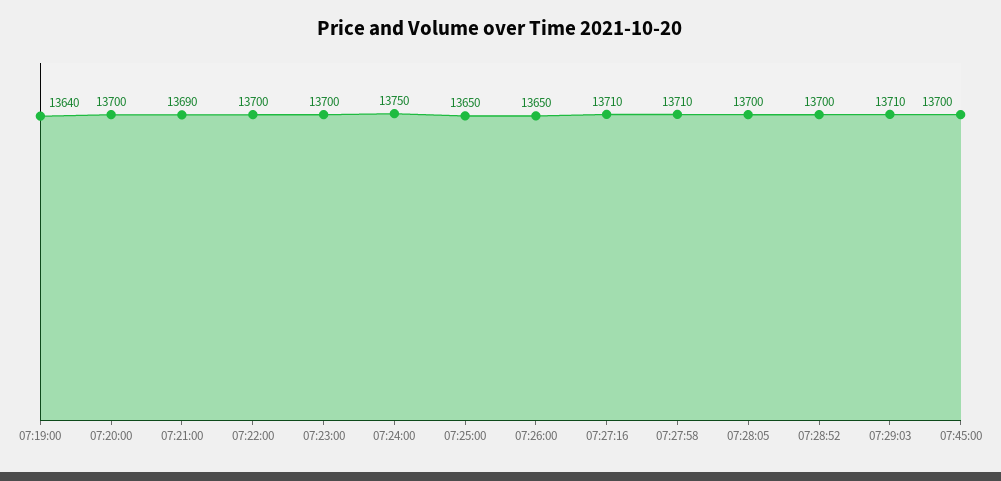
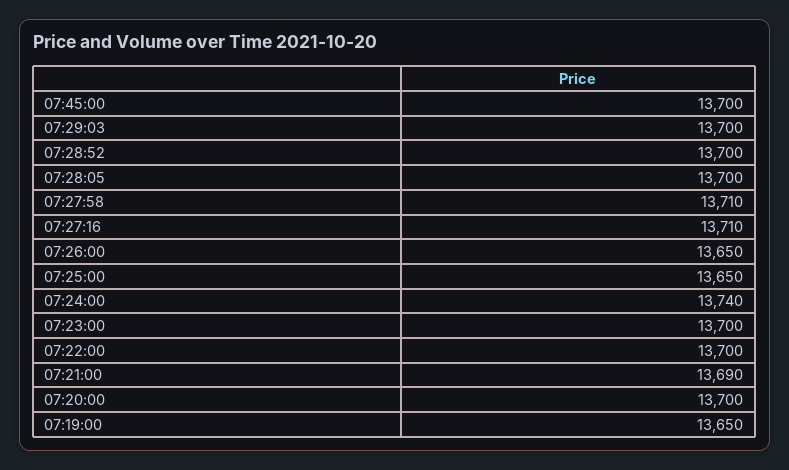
07:19:00: 13640 -> 13650
07:24:00: 13750 -> 13740
07:29:03: 13710 -> 13700

